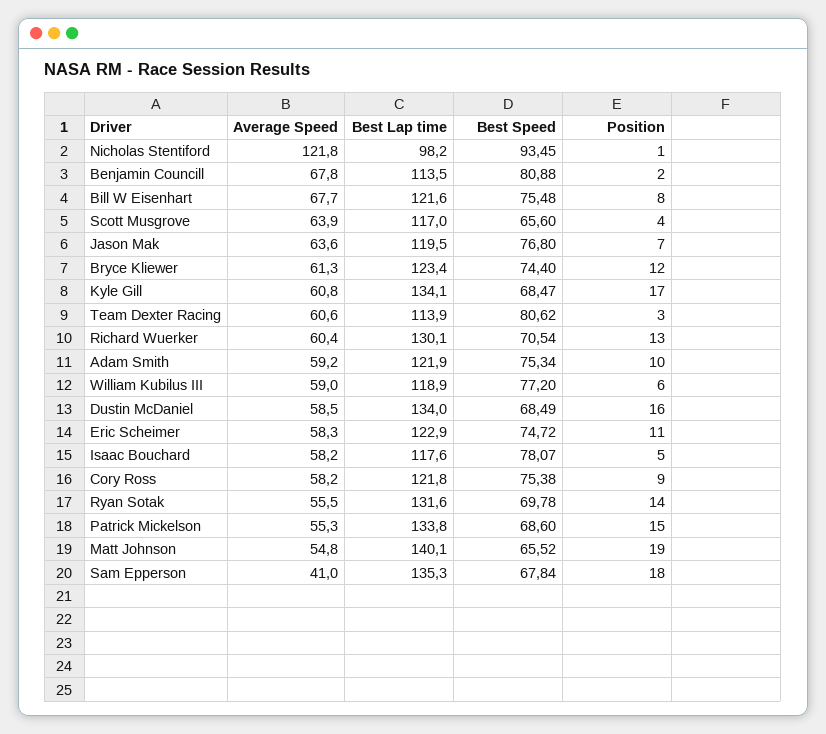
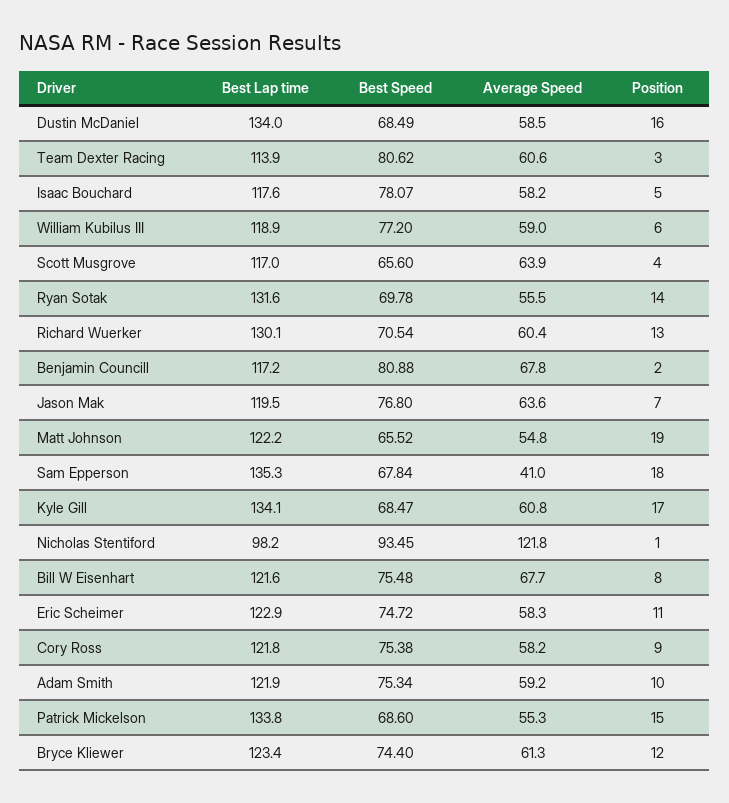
Best Lap time, Benjamin Councill: 113.5 -> 117.2
Best Lap time, Matt Johnson: 140.1 -> 122.2

